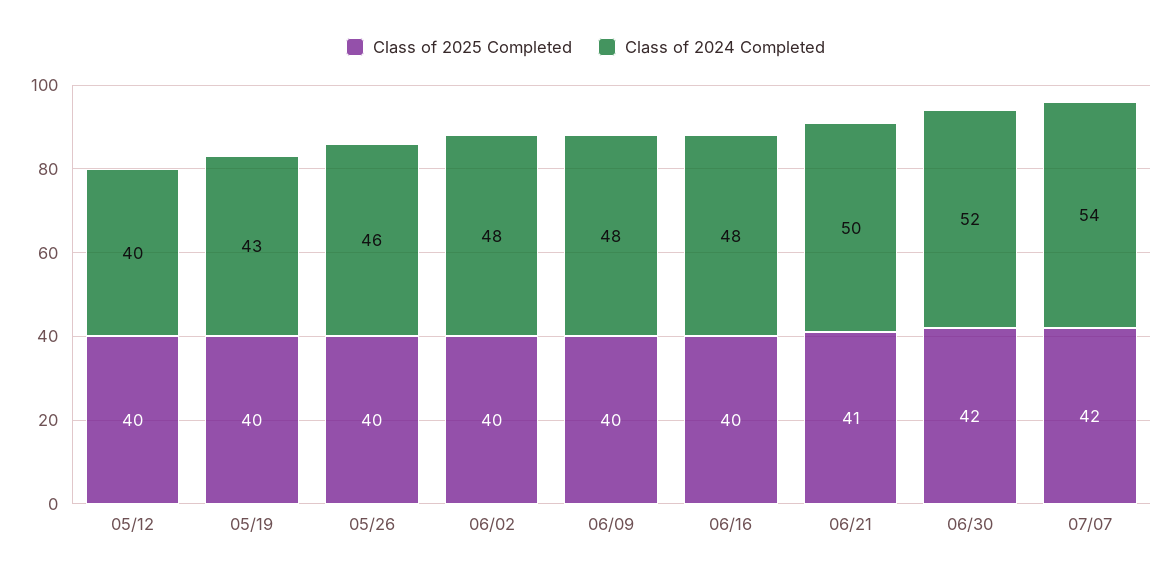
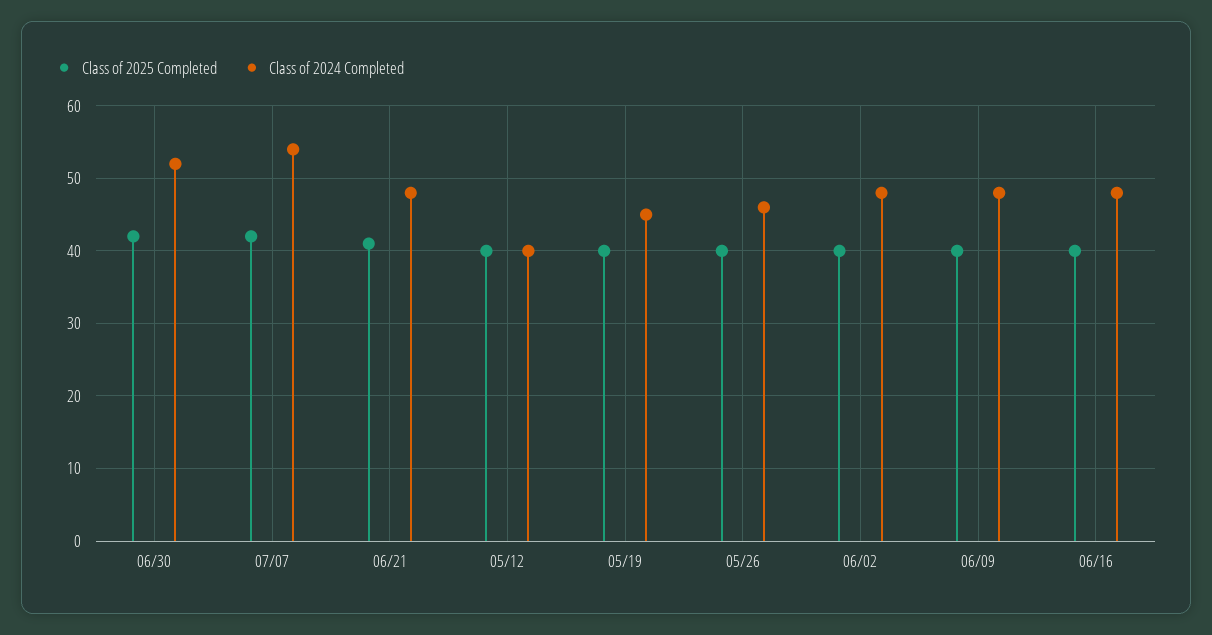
Class of 2024 Completed, 05/19: 43 -> 45
Class of 2024 Completed, 06/21: 50 -> 48

